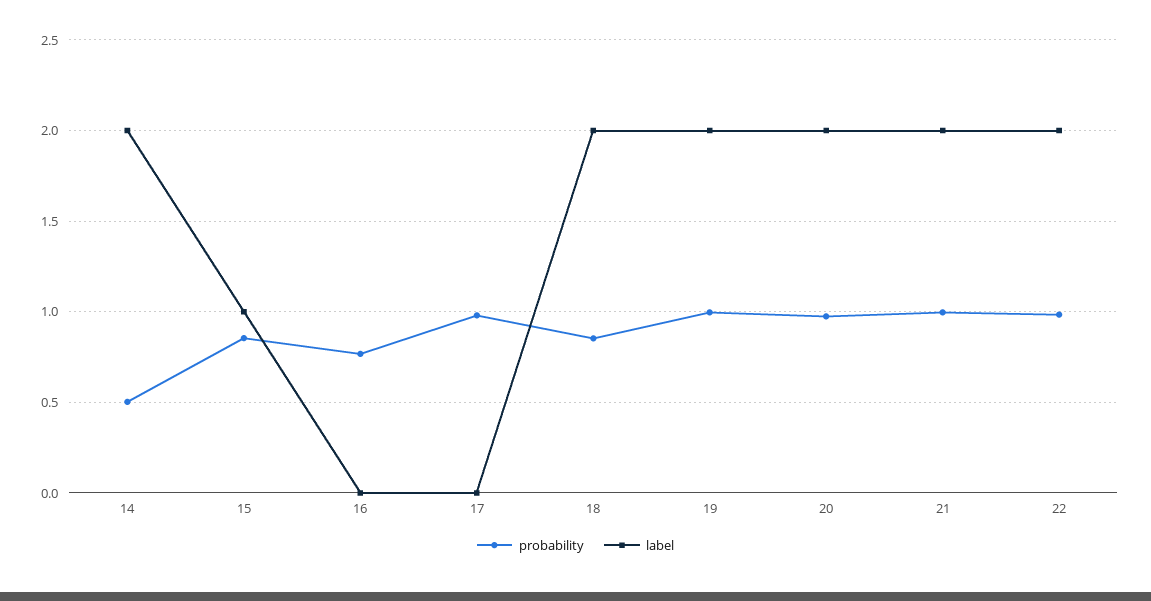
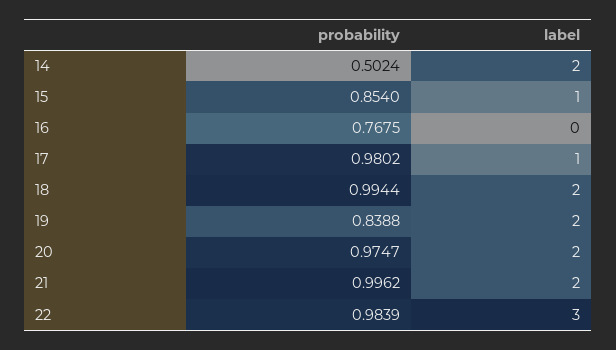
label, 17: 0 -> 1
probability, 18: 0.85 -> 0.9944
probability, 19: 1 -> 0.8388
label, 22: 2 -> 3

